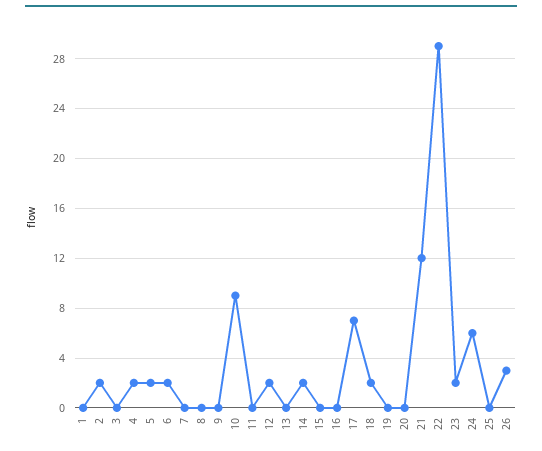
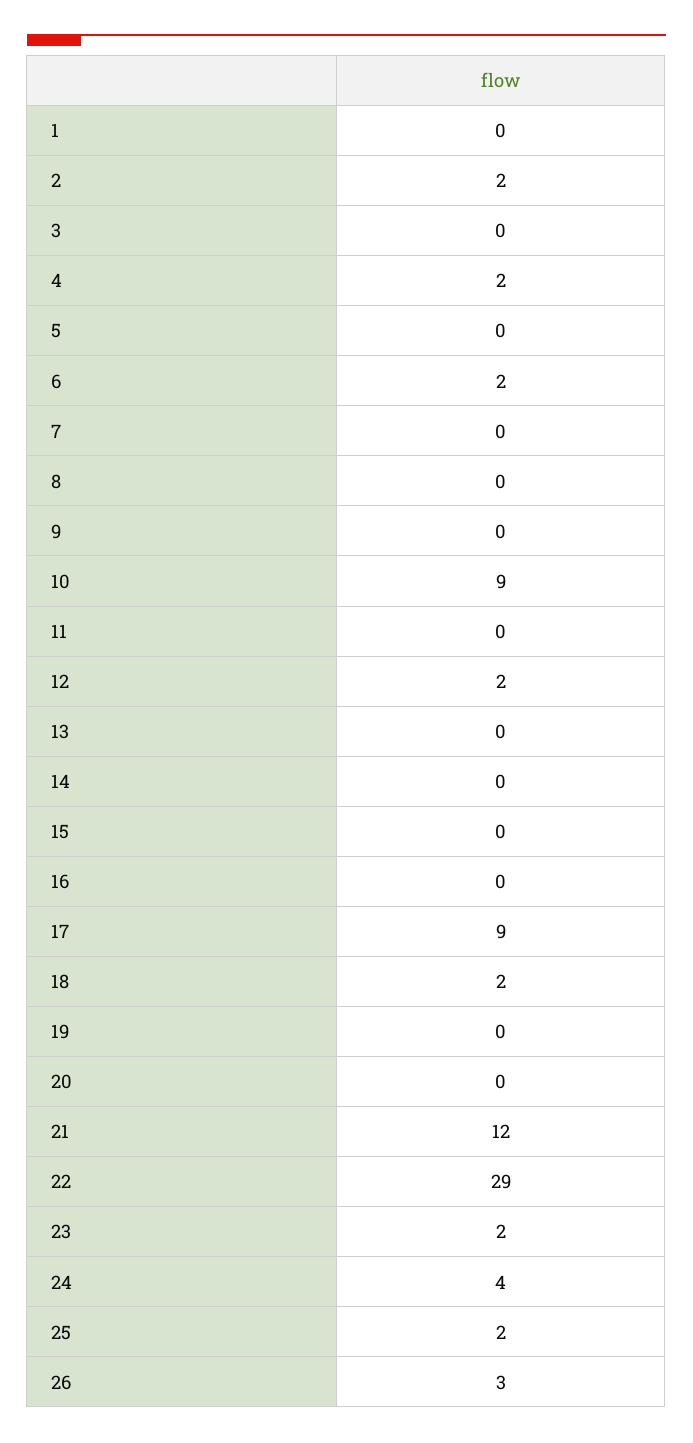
5: 2 -> 0
14: 2 -> 0
17: 7 -> 9
24: 6 -> 4
25: 0 -> 2

